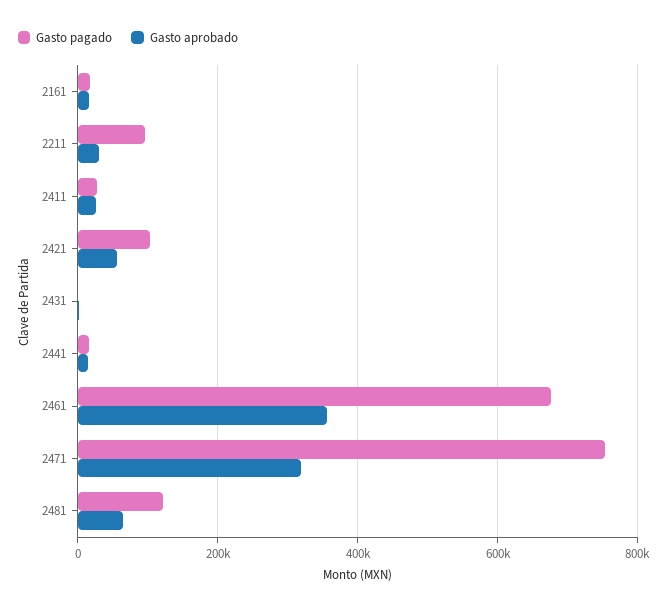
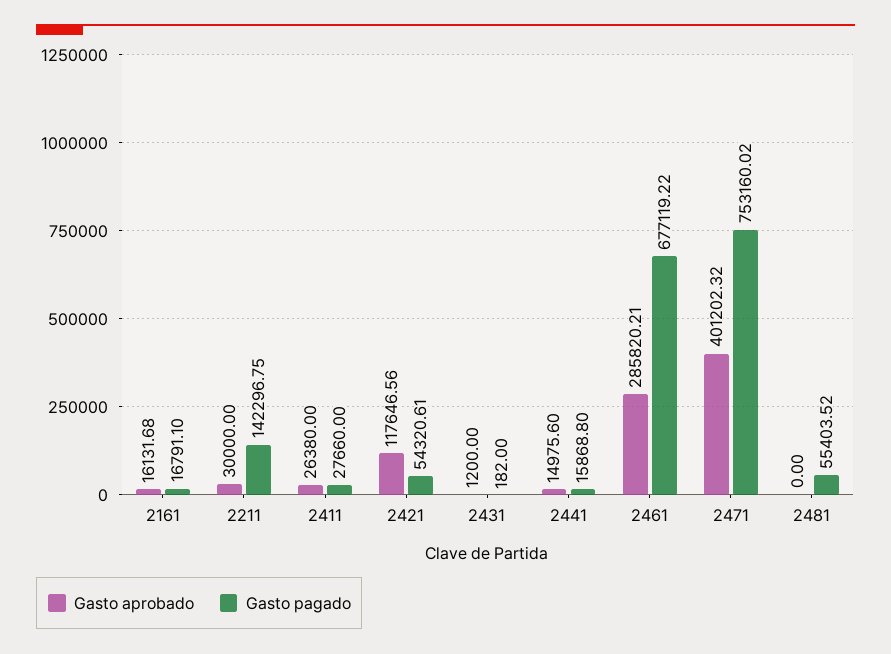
Gasto pagado, 2211: 100000 -> 142296.75
Gasto pagado, 2421: 100000 -> 54320.61
Gasto aprobado, 2421: 60000 -> 117646.56
Gasto aprobado, 2461: 360000 -> 285820.21
Gasto aprobado, 2471: 320000 -> 401202.32
Gasto pagado, 2481: 120000 -> 55403.52
Gasto aprobado, 2481: 60000 -> 0

